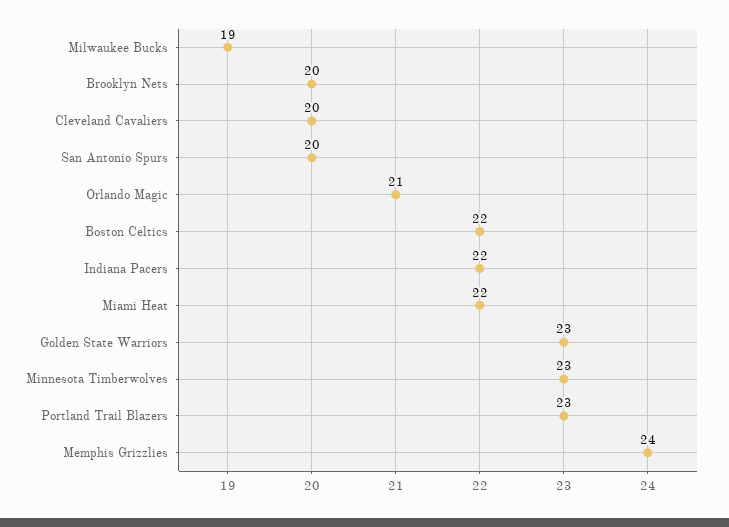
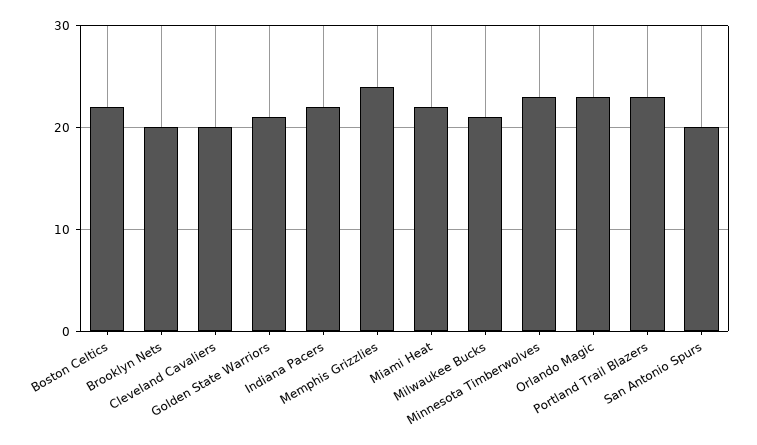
Milwaukee Bucks: 19 -> 21
Orlando Magic: 21 -> 23
Golden State Warriors: 23 -> 21

